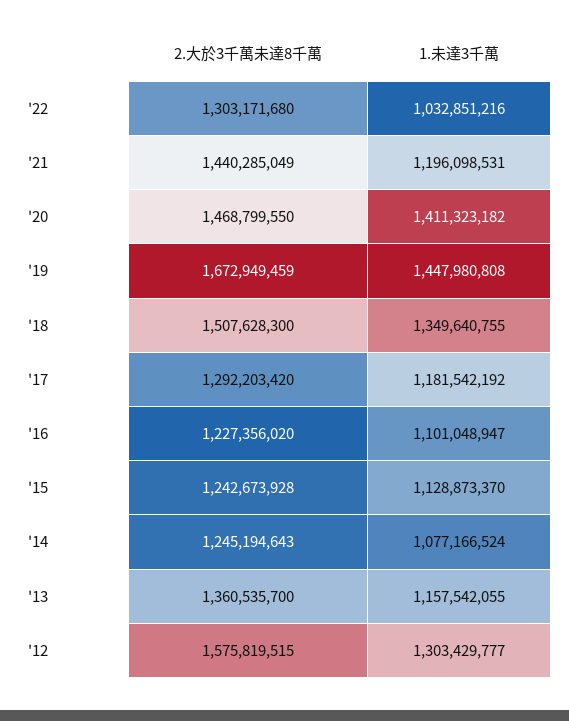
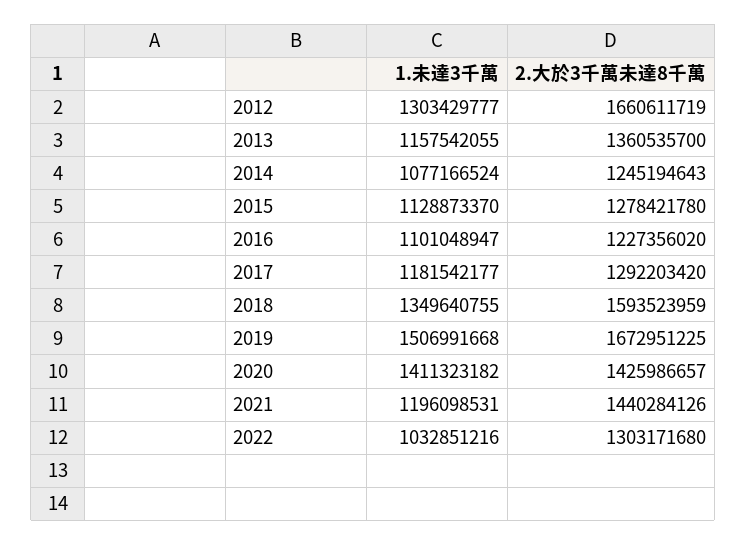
2.大於3千萬未達8千萬, '21: 1440285049 -> 1440284126
2.大於3千萬未達8千萬, '20: 1468799550 -> 1425986657
2.大於3千萬未達8千萬, '19: 1672949459 -> 1672951225
1.未達3千萬, '19: 1447980808 -> 1506991668
2.大於3千萬未達8千萬, '18: 1507628300 -> 1593523959
1.未達3千萬, '17: 1181542192 -> 1181542177
2.大於3千萬未達8千萬, '15: 1242673928 -> 1278421780
2.大於3千萬未達8千萬, '12: 1575819515 -> 1660611719

